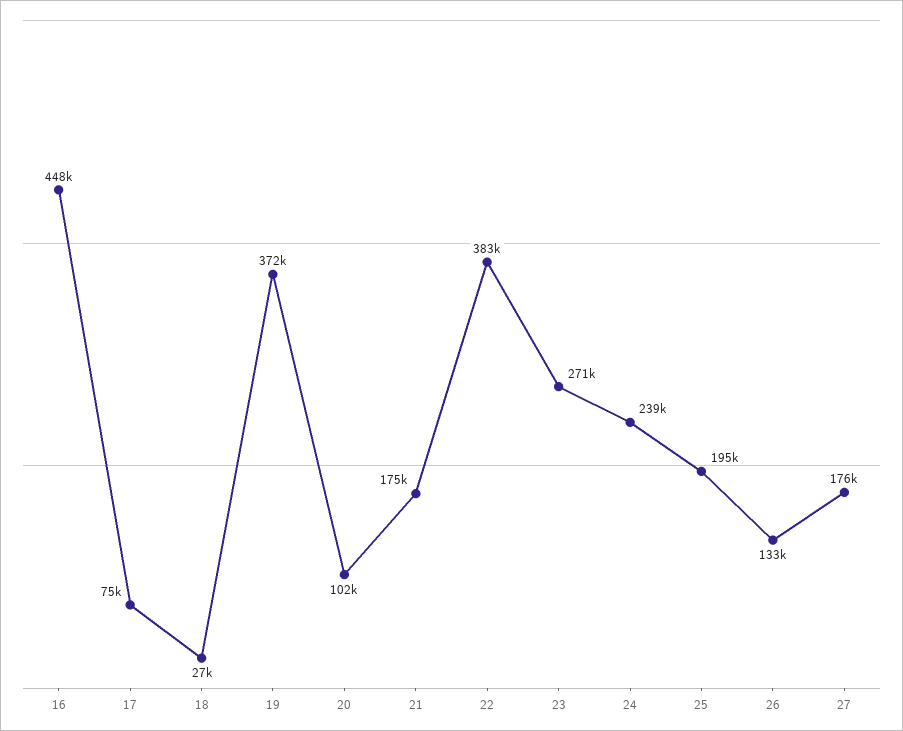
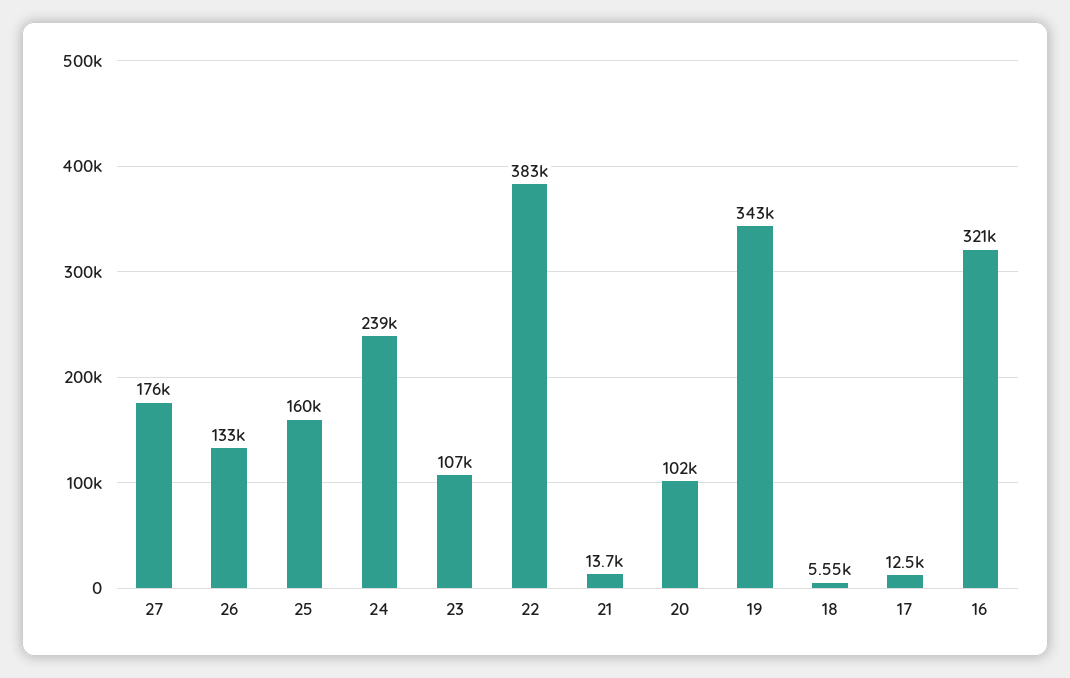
16: 448000 -> 321000
17: 75000 -> 12500
18: 27000 -> 5550
19: 372000 -> 343000
21: 175000 -> 13700
23: 271000 -> 107000
25: 195000 -> 160000

